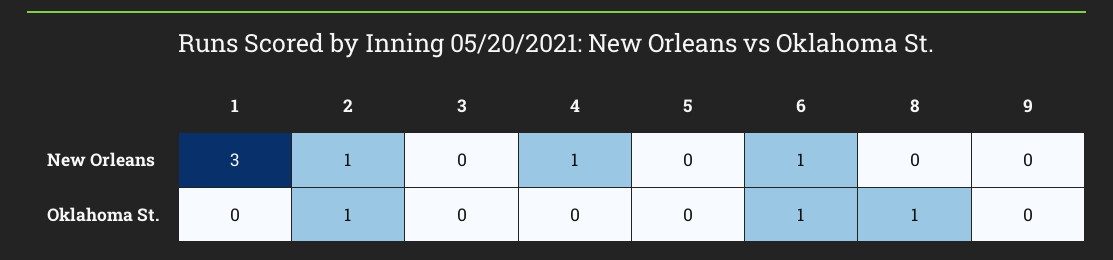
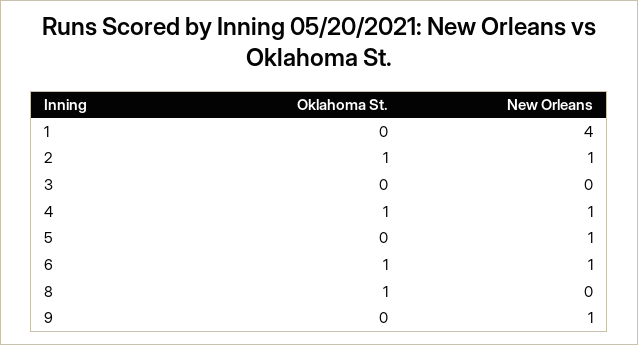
1, New Orleans: 3 -> 4
5, New Orleans: 0 -> 1
9, New Orleans: 0 -> 1
4, Oklahoma St.: 0 -> 1

